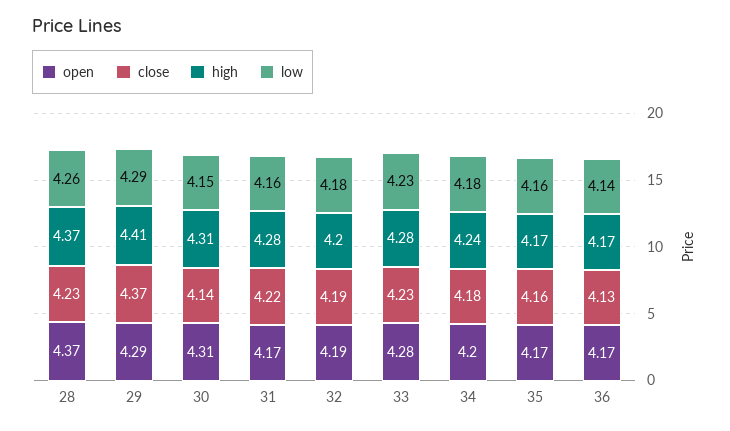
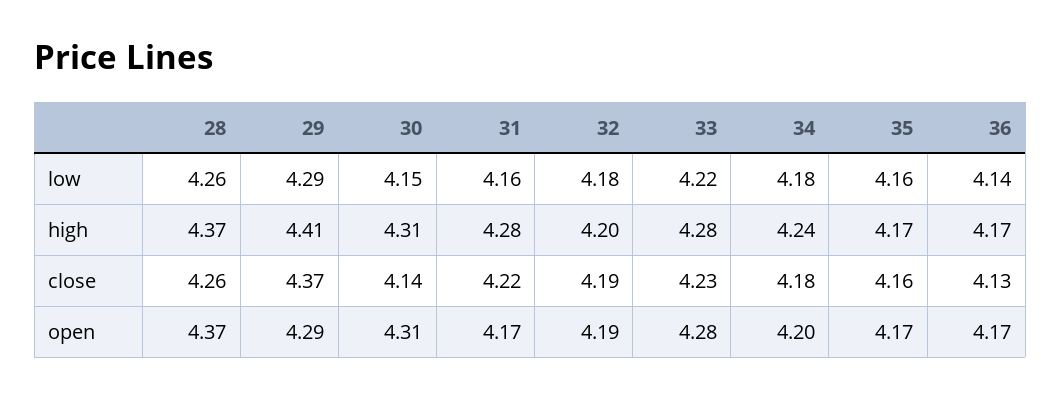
close, 28: 4.23 -> 4.26
low, 33: 4.23 -> 4.22

